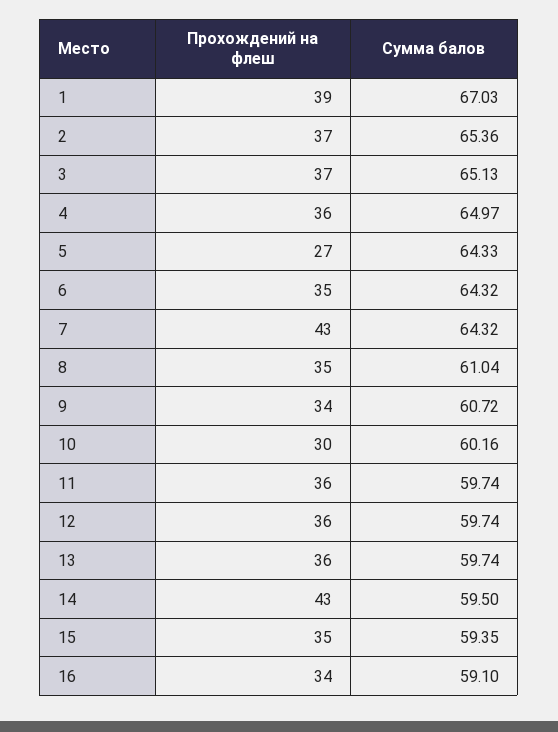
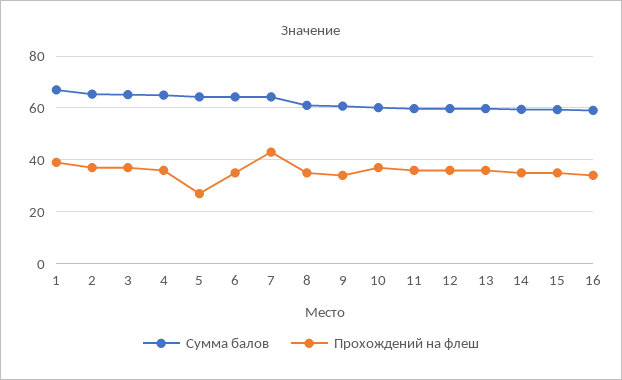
Прохождений на флеш, 10: 30 -> 37.5
Прохождений на флеш, 14: 43 -> 35

